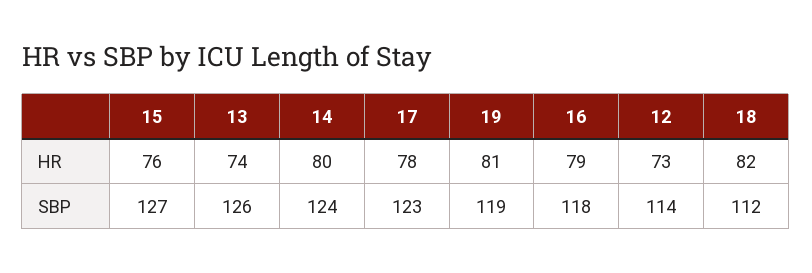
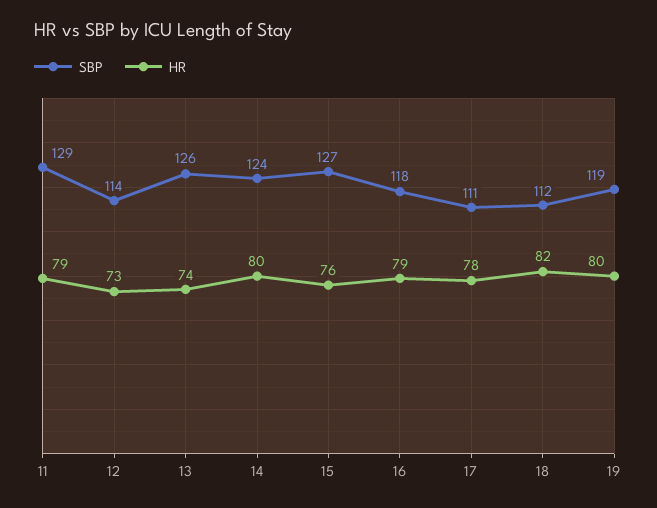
HR, 19: 81 -> 80
SBP, 17: 123 -> 111
SBP, 11: none -> 129
HR, 11: none -> 79

